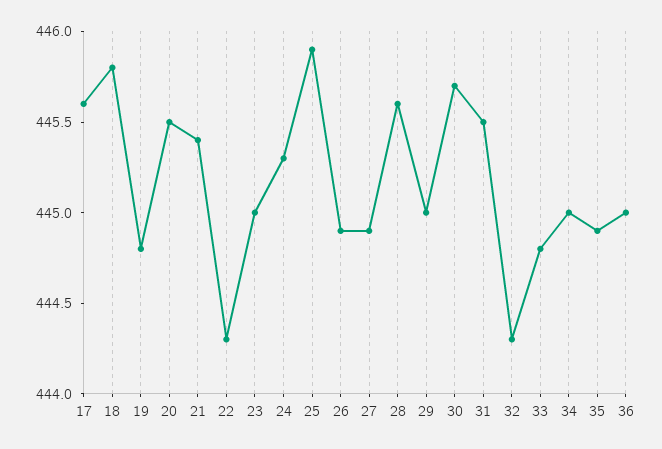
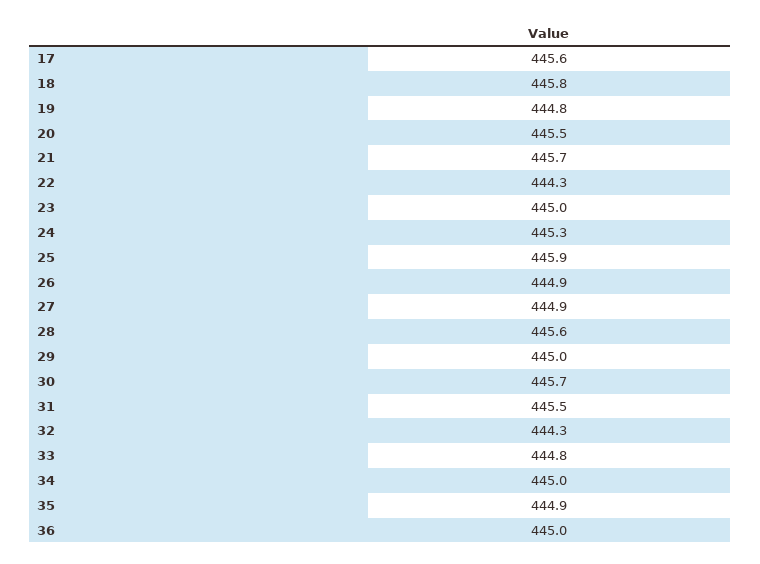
21: 445.4 -> 445.7

